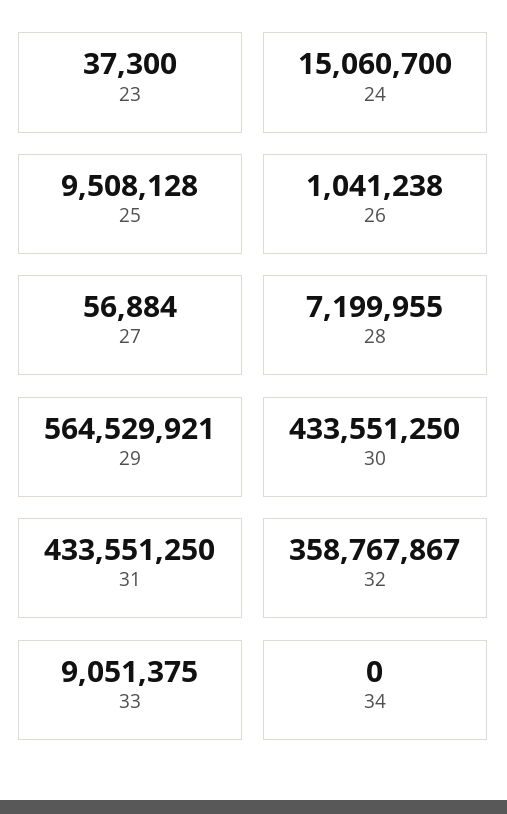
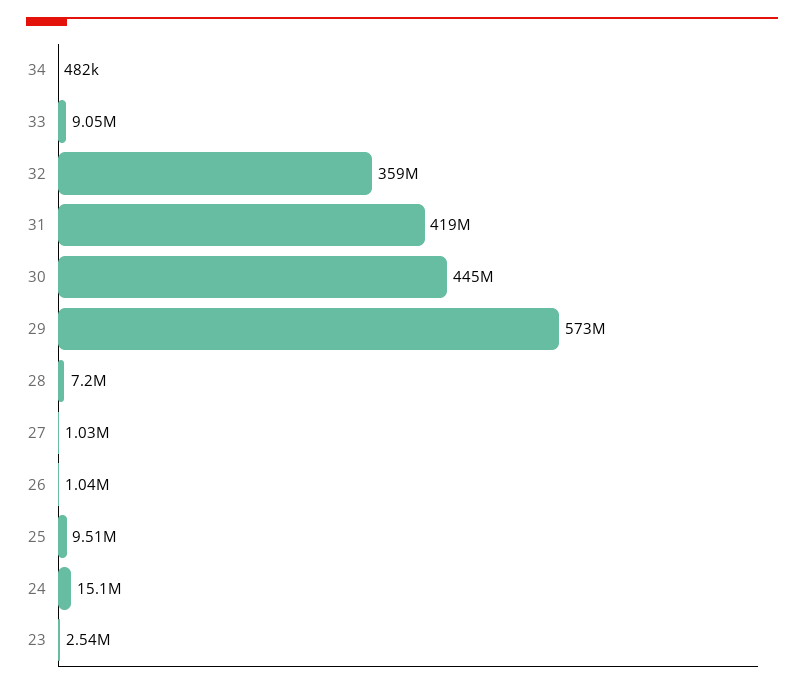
23: 37300 -> 2540000
27: 56884 -> 1030000
29: 564529921 -> 573000000
30: 433551250 -> 445000000
31: 433551250 -> 419000000
34: 0 -> 482000

